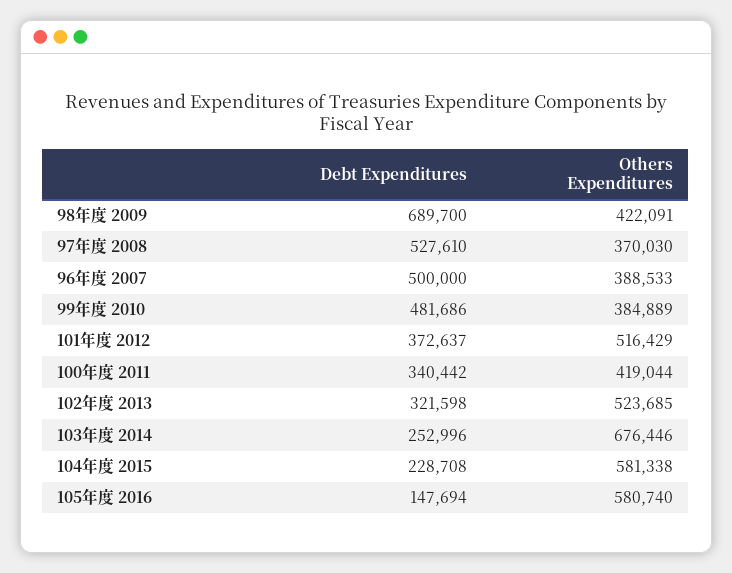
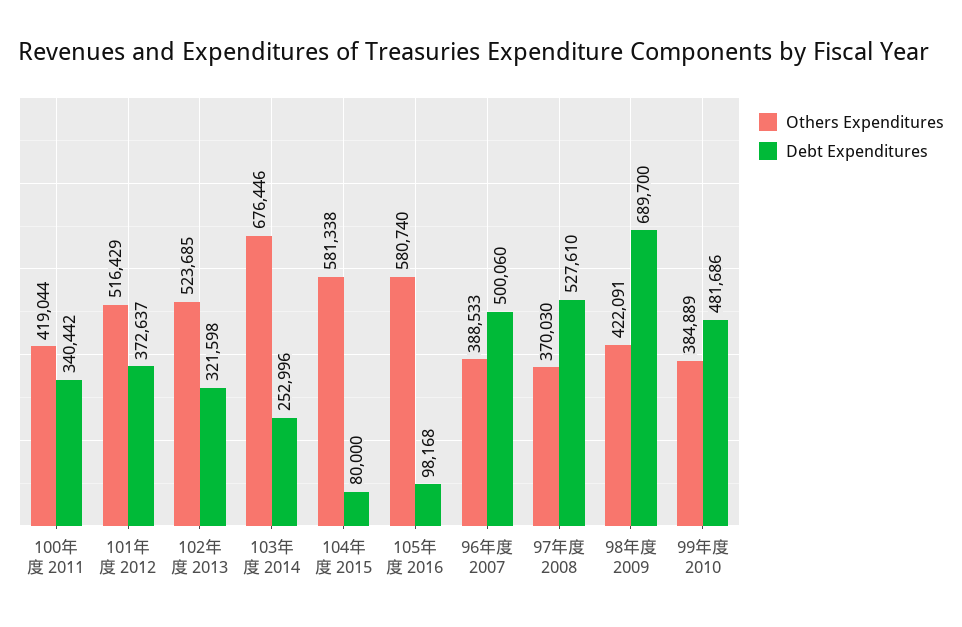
Debt Expenditures, 96年度 2007: 500000 -> 500060
Debt Expenditures, 104年度 2015: 228708 -> 80000
Debt Expenditures, 105年度 2016: 147694 -> 98168

